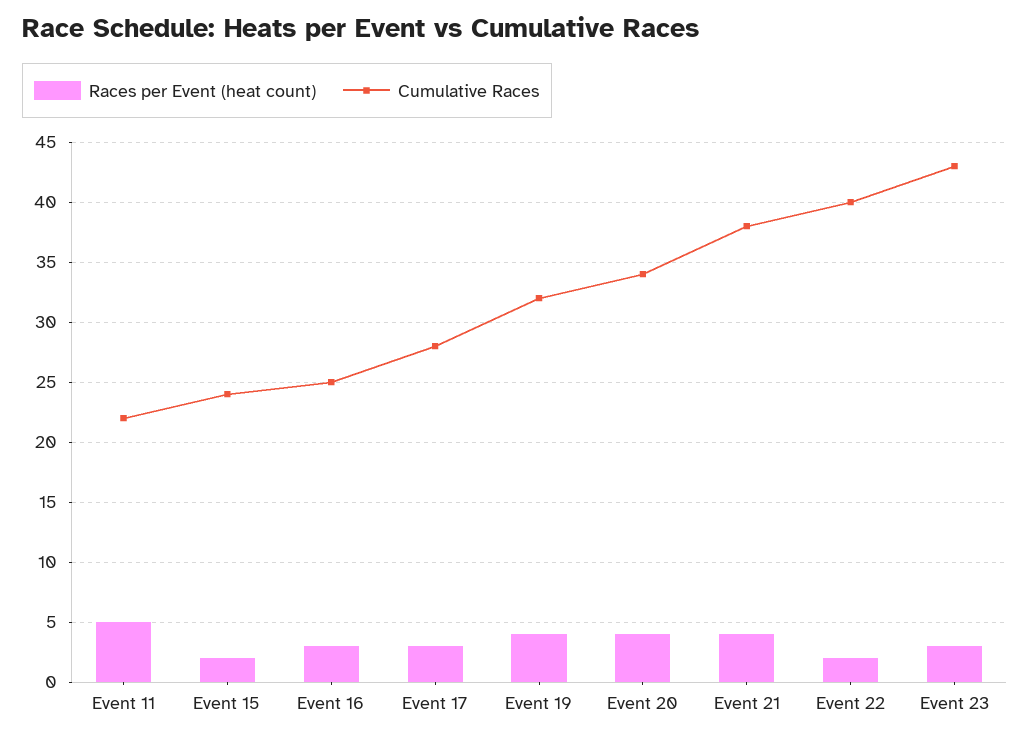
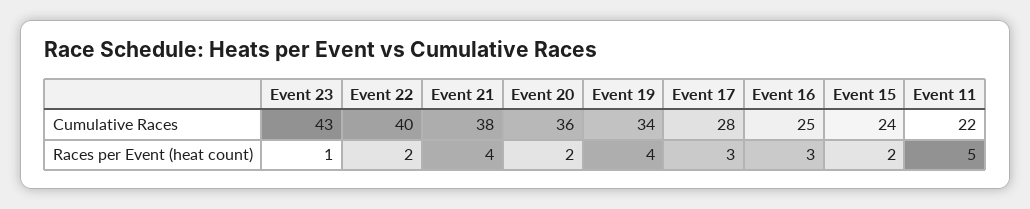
Cumulative Races, Event 19: 32 -> 34
Races per Event (heat count), Event 20: 4 -> 2
Cumulative Races, Event 20: 34 -> 36
Races per Event (heat count), Event 23: 3 -> 1

